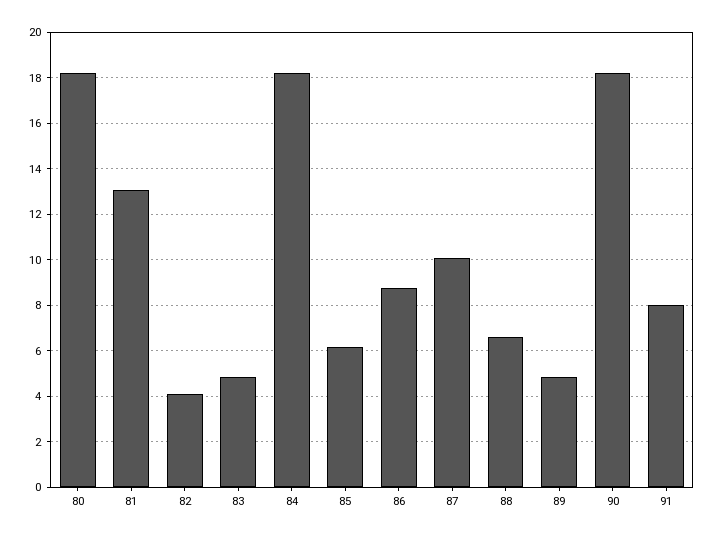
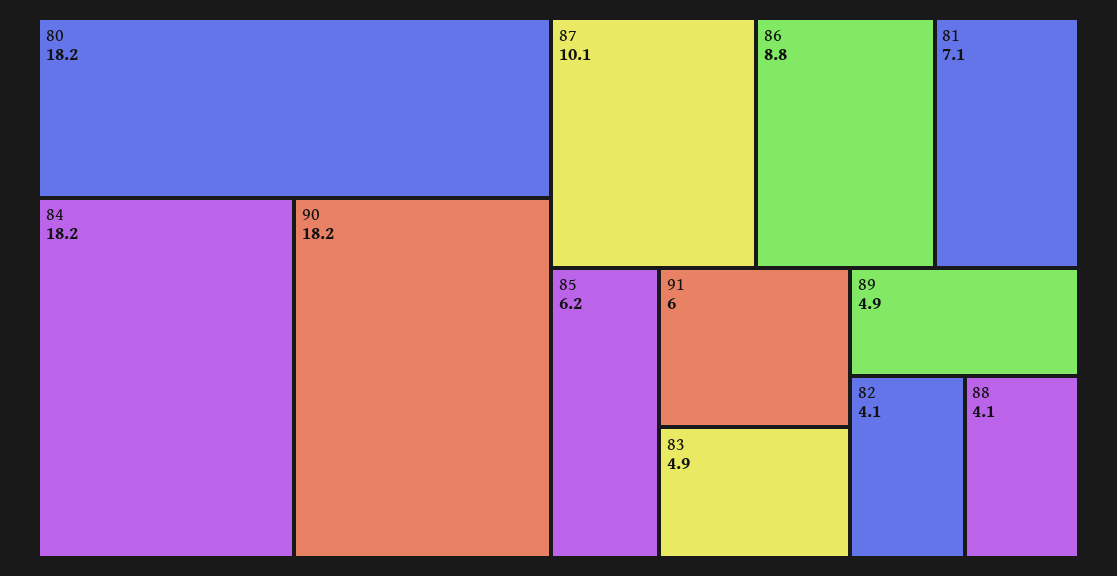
81: 13 -> 7.1
88: 6.5 -> 4.1
91: 8 -> 6

